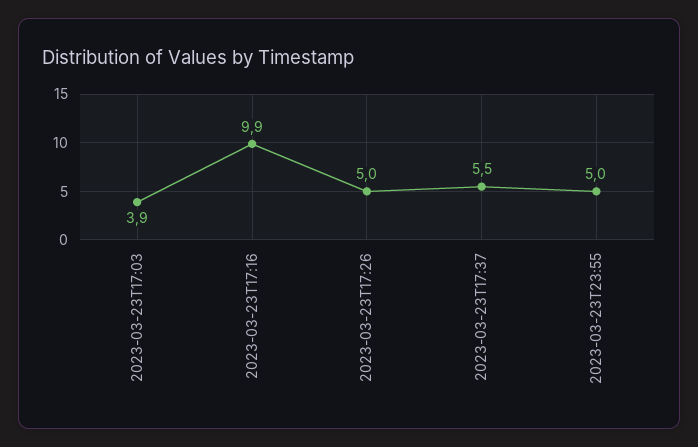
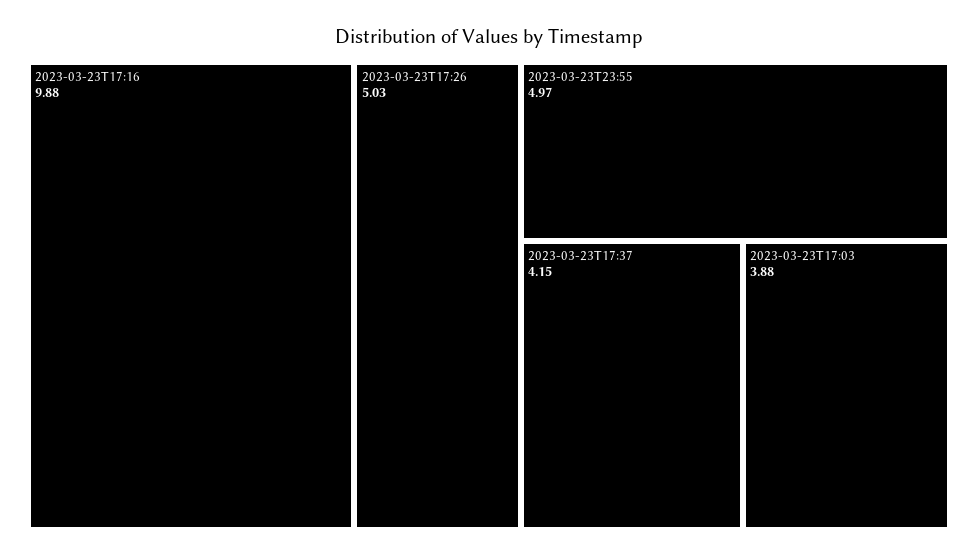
2023-03-23T17:37: 5.5 -> 4.15

